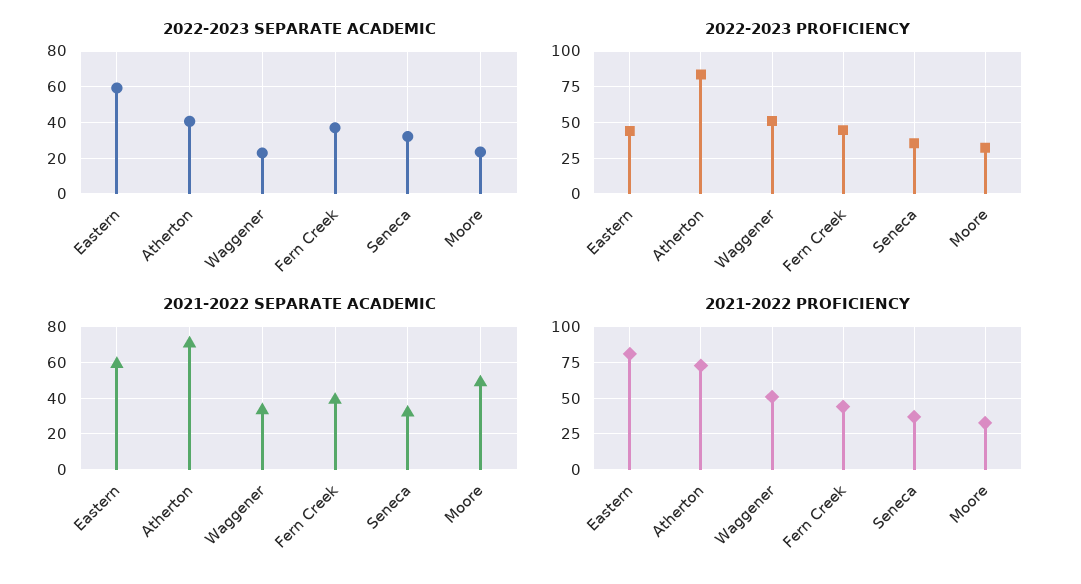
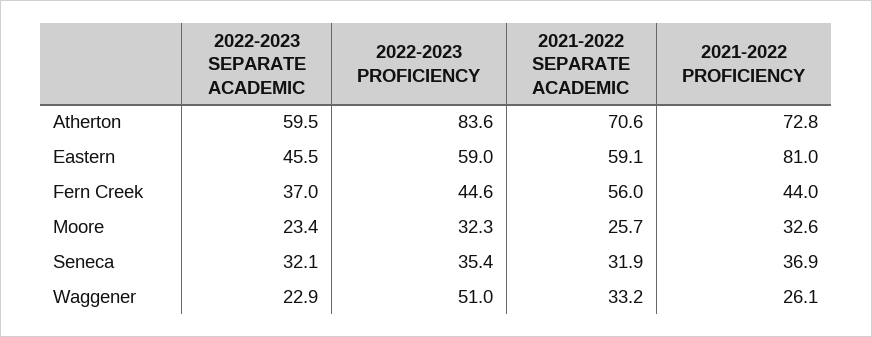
2022-2023 SEPARATE ACADEMIC, Eastern: 60 -> 45.5
2022-2023 SEPARATE ACADEMIC, Atherton: 40 -> 59.5
2022-2023 PROFICIENCY, Eastern: 45 -> 59
2021-2022 SEPARATE ACADEMIC, Fern Creek: 40 -> 56
2021-2022 SEPARATE ACADEMIC, Moore: 50 -> 25.7
2021-2022 PROFICIENCY, Waggener: 50 -> 26.1

